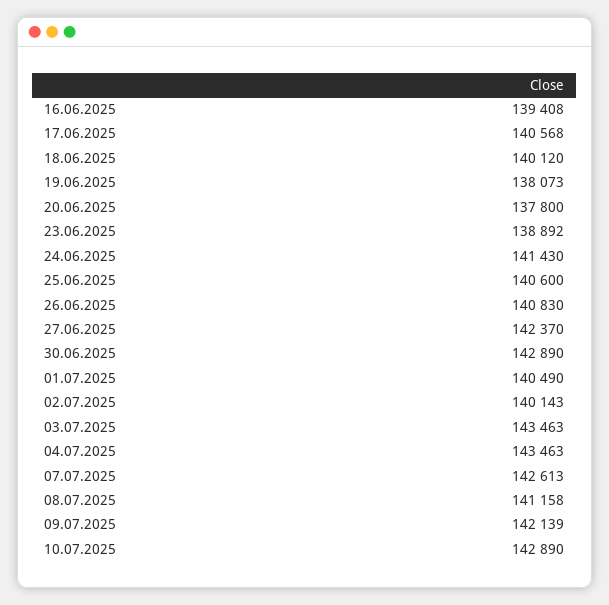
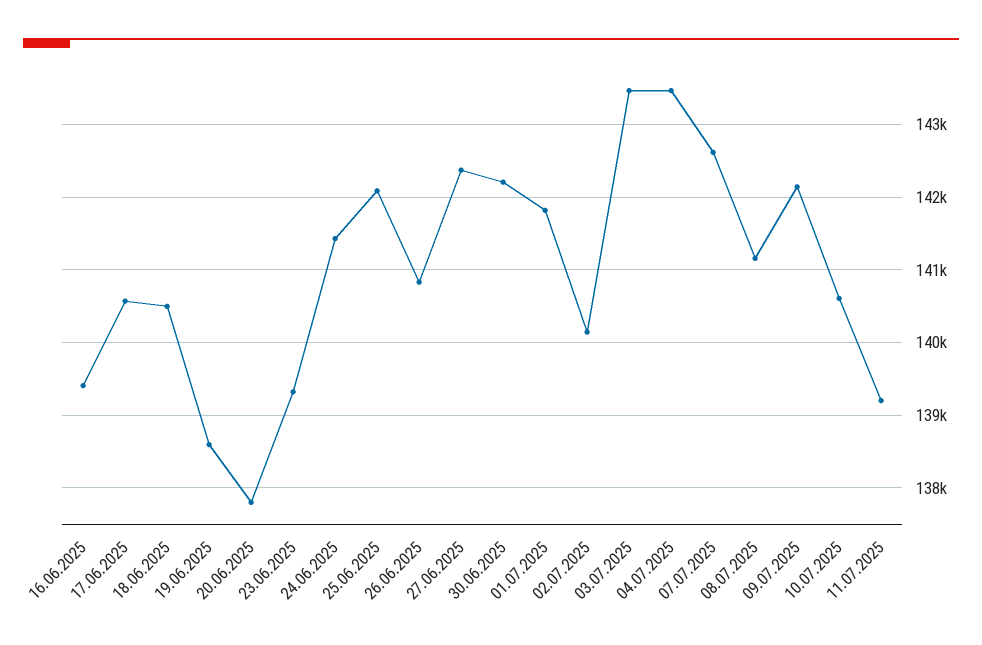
18.06.2025: 140120 -> 140500
19.06.2025: 138073 -> 138600
23.06.2025: 138892 -> 139300
25.06.2025: 140600 -> 142100
30.06.2025: 142890 -> 142200
01.07.2025: 140490 -> 141800
10.07.2025: 142890 -> 140600
11.07.2025: none -> 139200

